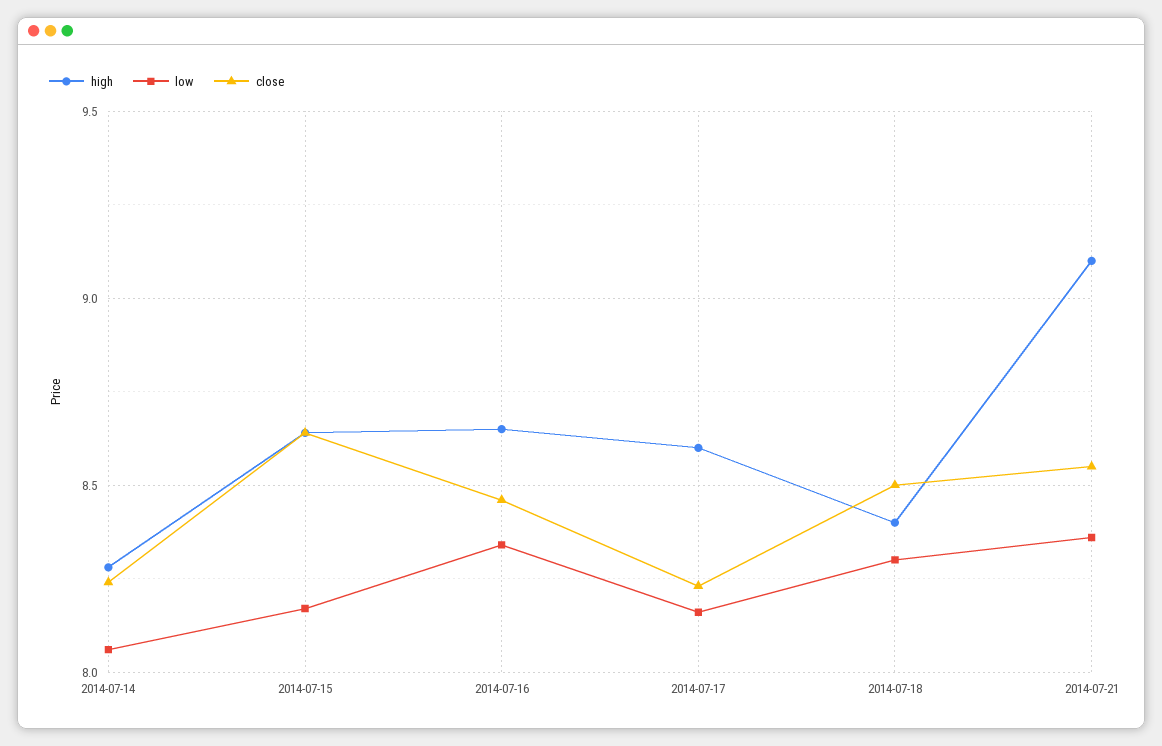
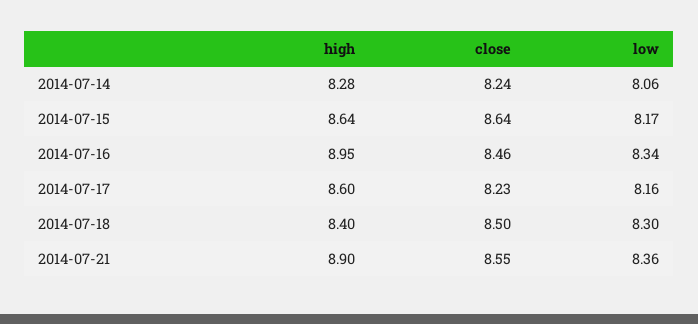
high, 2014-07-16: 8.65 -> 8.95
high, 2014-07-21: 9.1 -> 8.9

